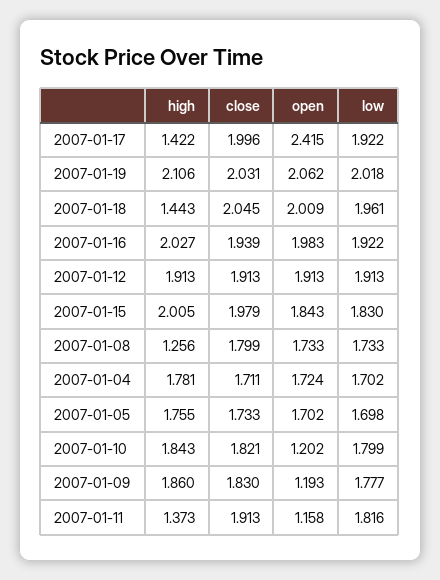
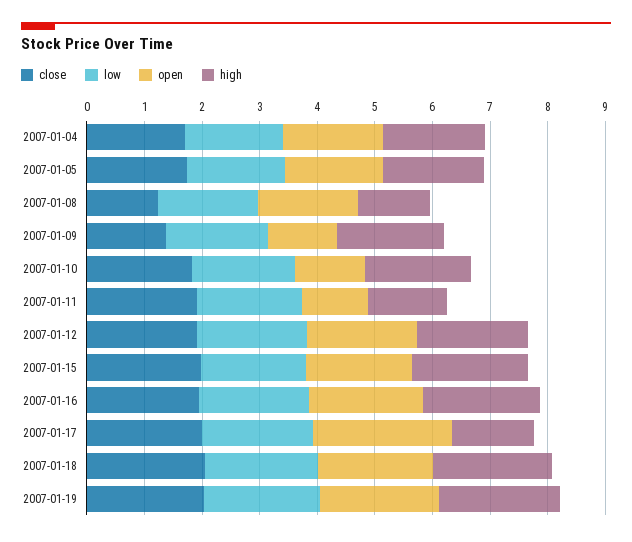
high, 2007-01-18: 1.443 -> 2
close, 2007-01-08: 1.799 -> 1.2
close, 2007-01-09: 1.83 -> 1.4

